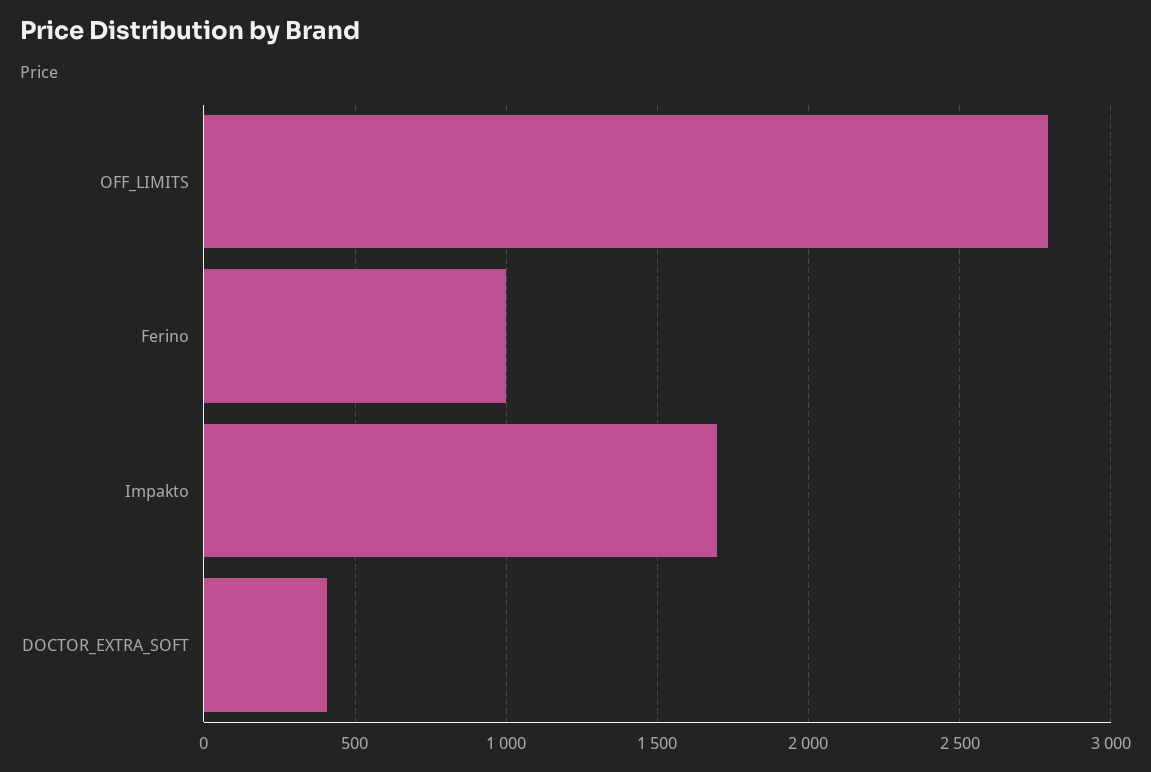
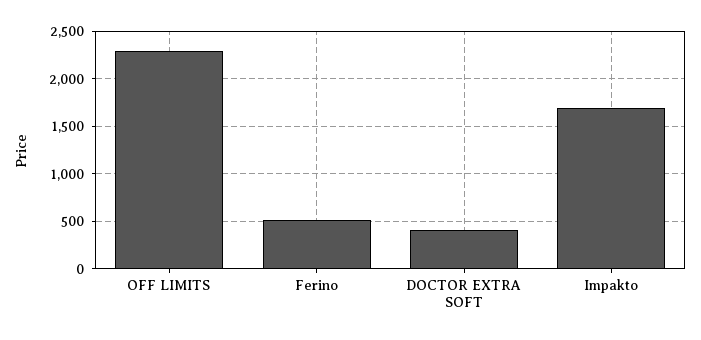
OFF_LIMITS: 2800 -> 2300
Ferino: 1000 -> 500

